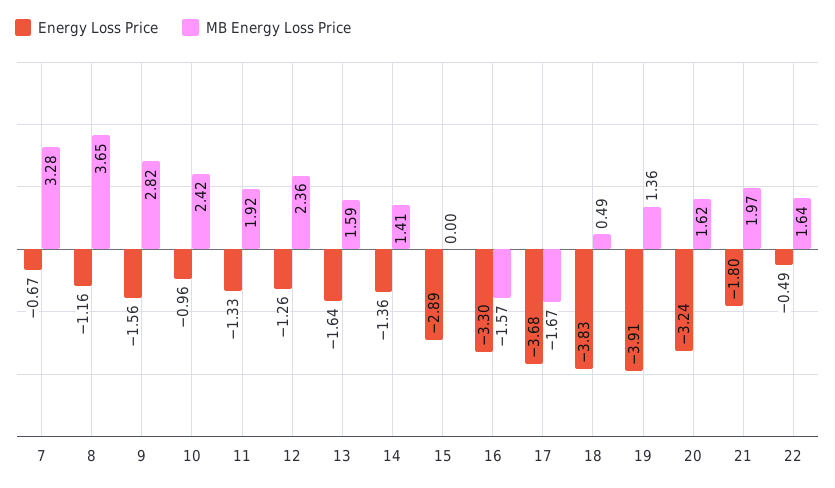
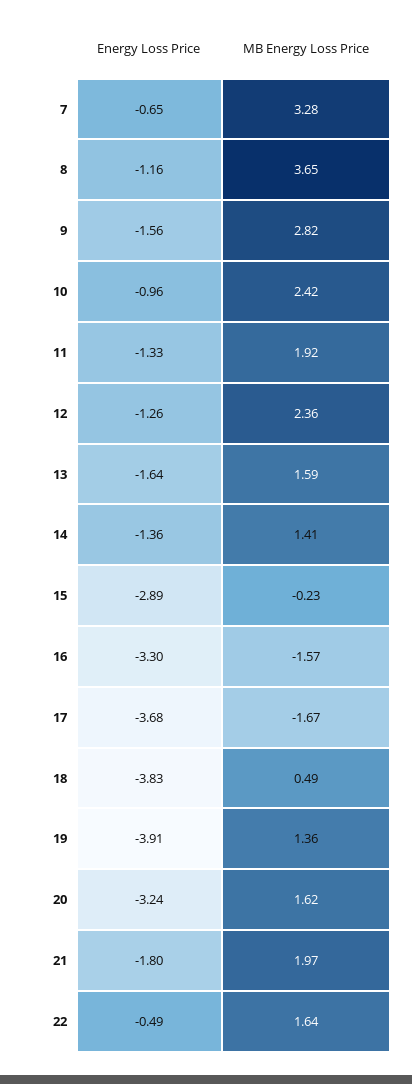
Energy Loss Price, 7: -0.67 -> -0.65
MB Energy Loss Price, 15: 0 -> -0.23

